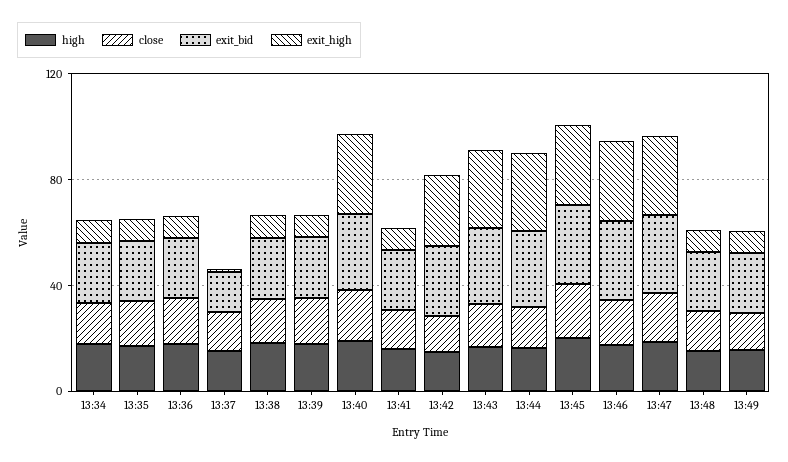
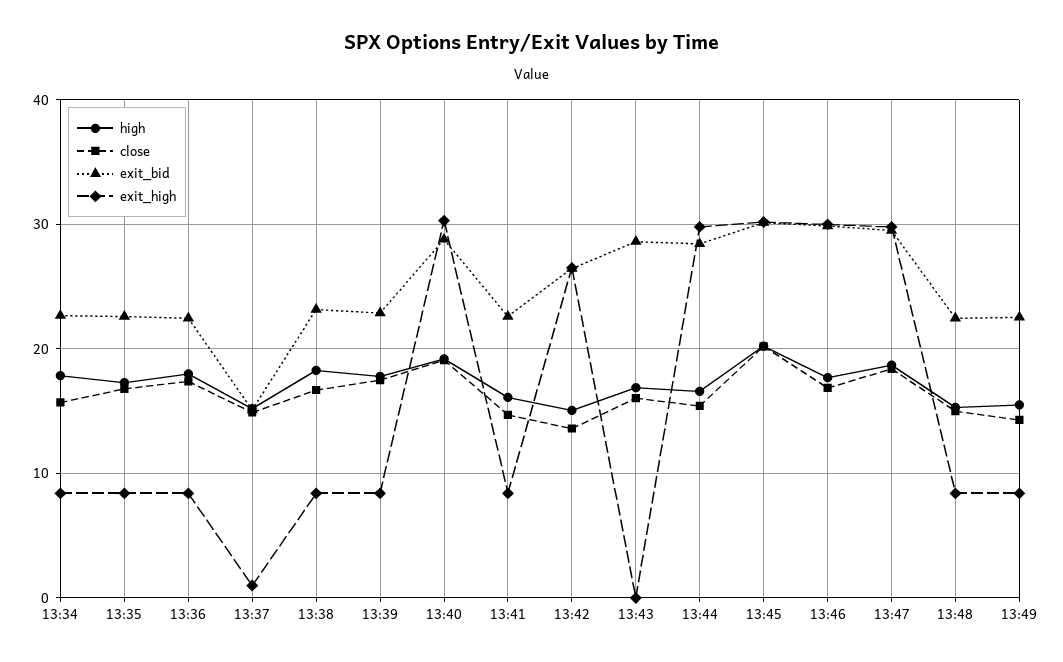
exit_high, 13:43: 30 -> 0

